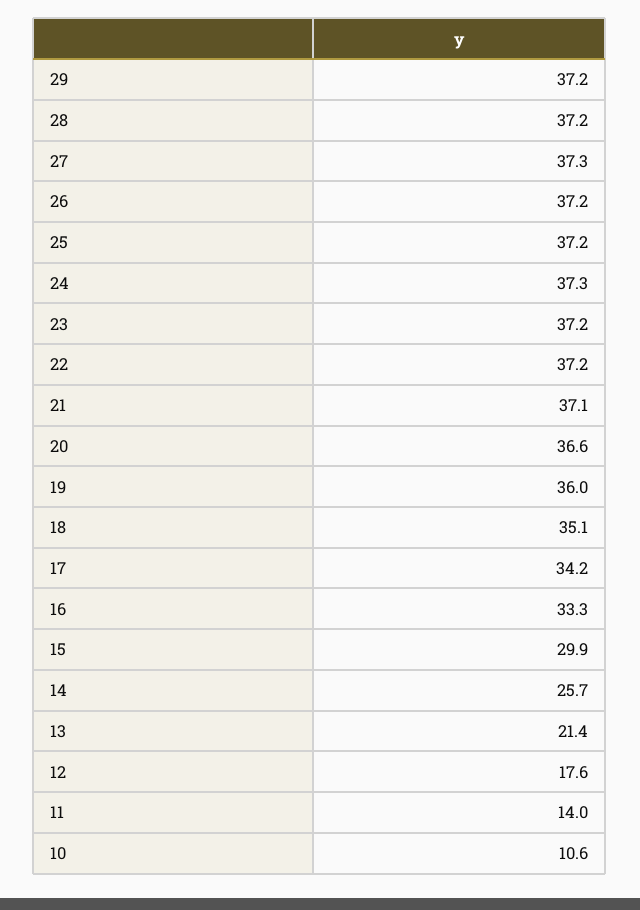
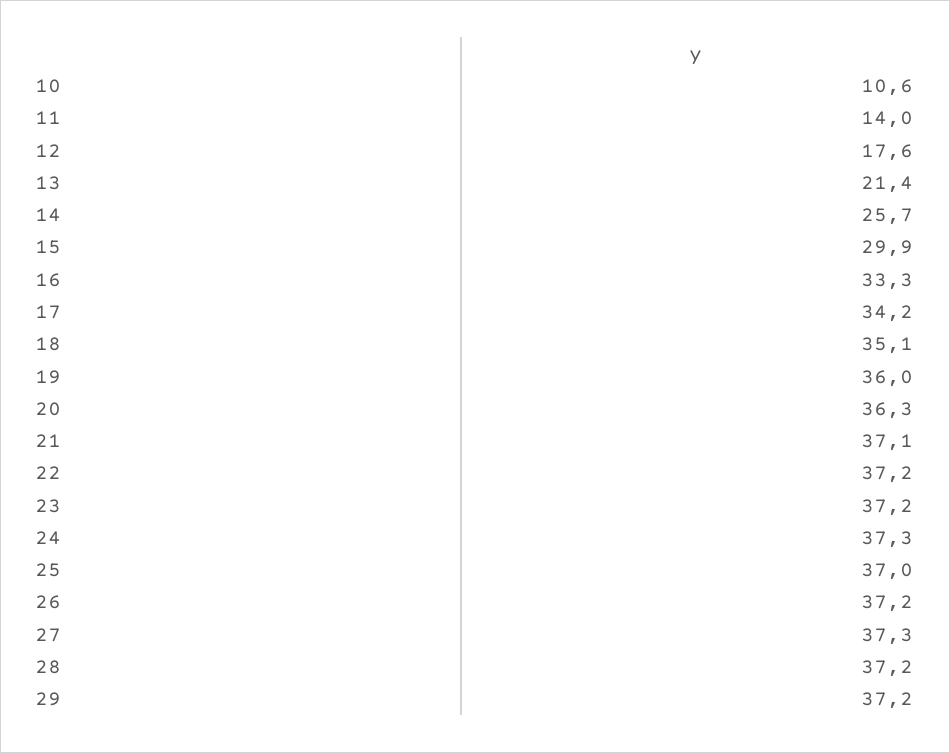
25: 37.2 -> 37
20: 36.6 -> 36.3

